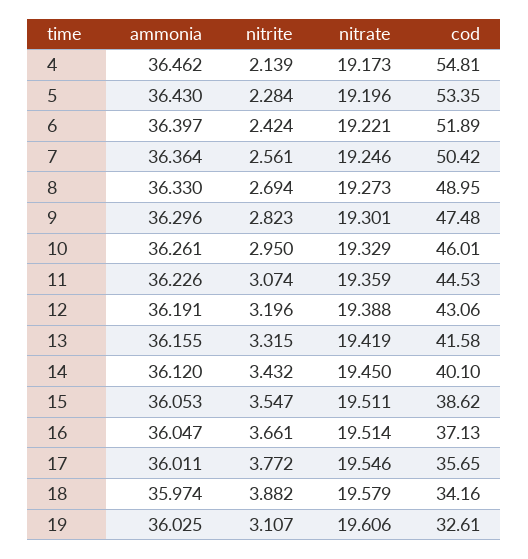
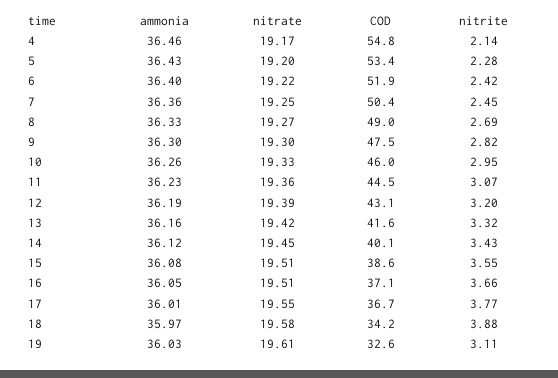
nitrite, 7: 2.561 -> 2.45
ammonia, 15: 36.053 -> 36.08
cod, 17: 35.65 -> 36.7

